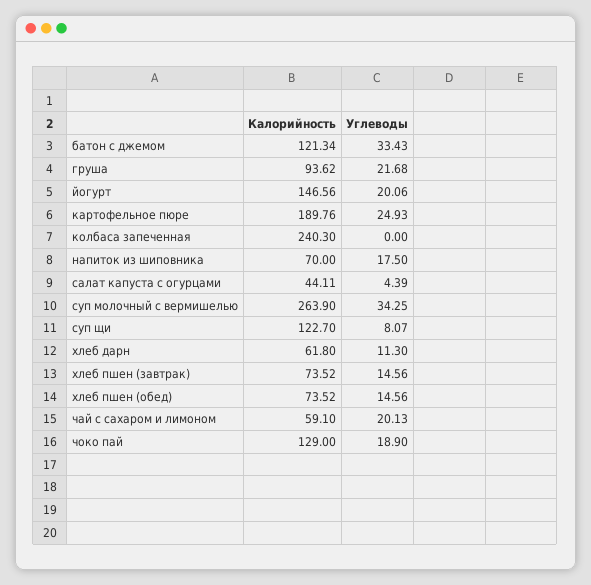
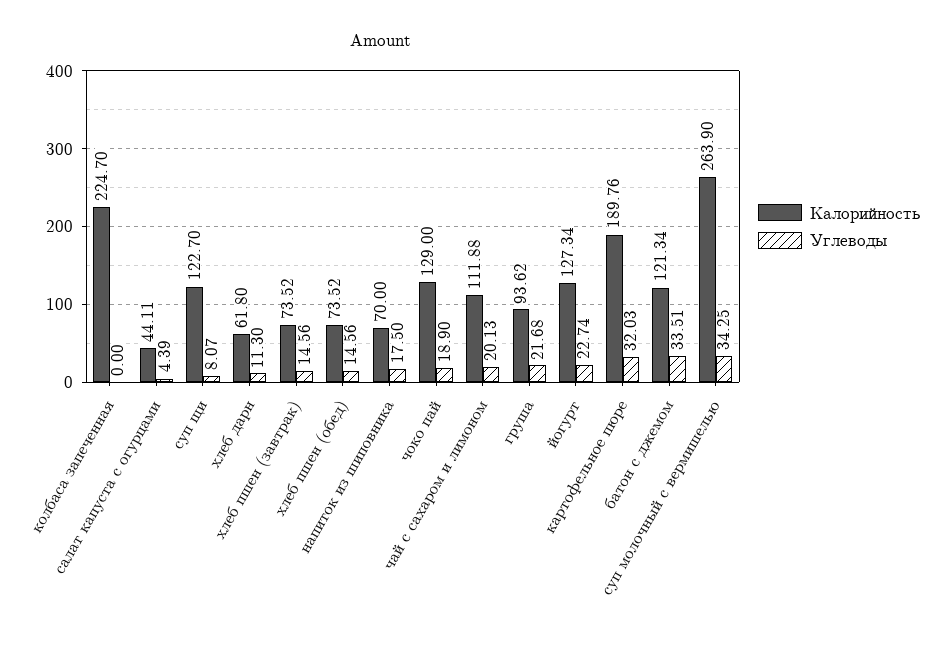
Углеводы, батон с джемом: 33.43 -> 33.51
Калорийность, йогурт: 146.56 -> 127.34
Углеводы, йогурт: 20.06 -> 22.74
Углеводы, картофельное пюре: 24.93 -> 32.03
Калорийность, колбаса запеченная: 240.3 -> 224.7
Калорийность, чай с сахаром и лимоном: 59.1 -> 111.88

